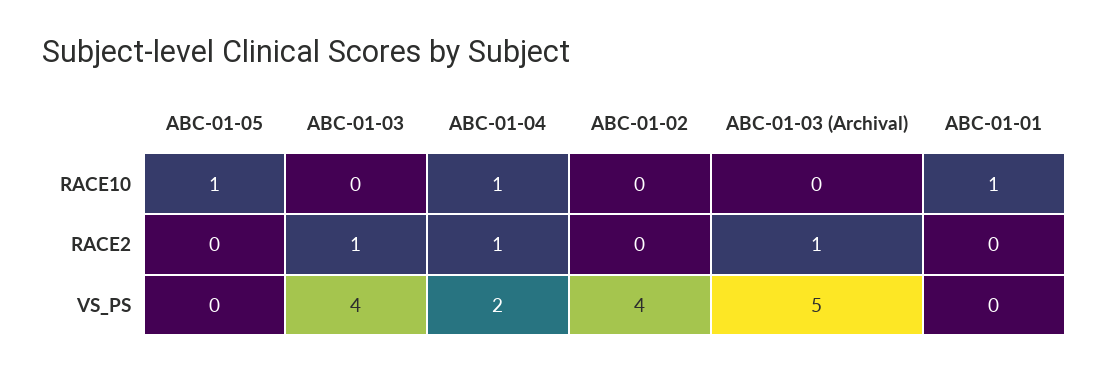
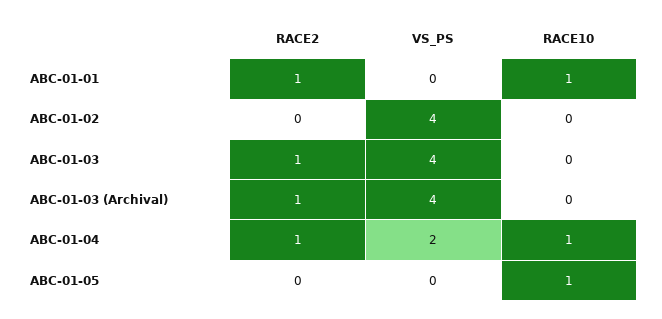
ABC-01-01, RACE2: 0 -> 1
ABC-01-03 (Archival), VS_PS: 5 -> 4

